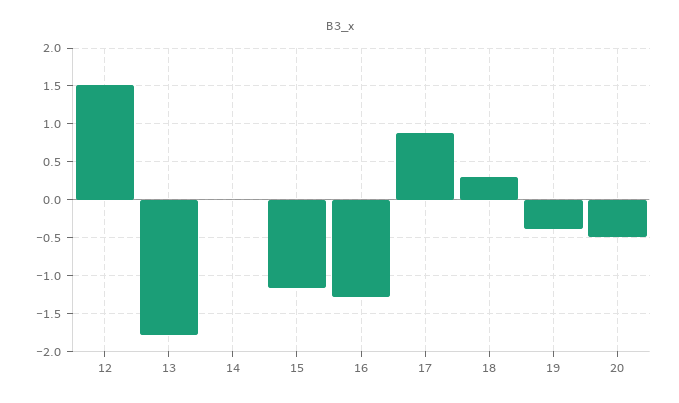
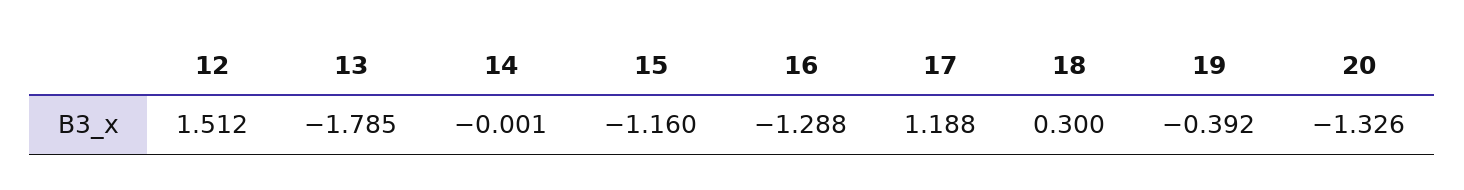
17: 0.9 -> 1.188
20: -0.5 -> -1.326

